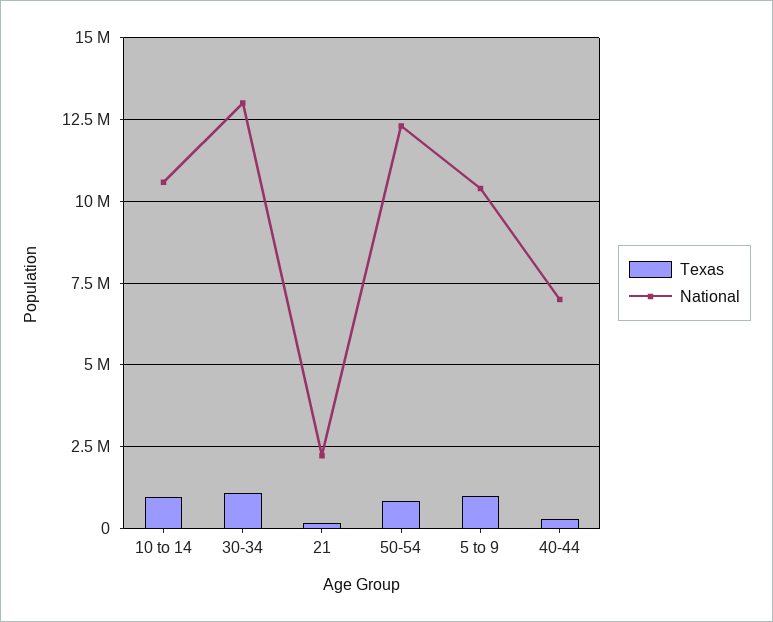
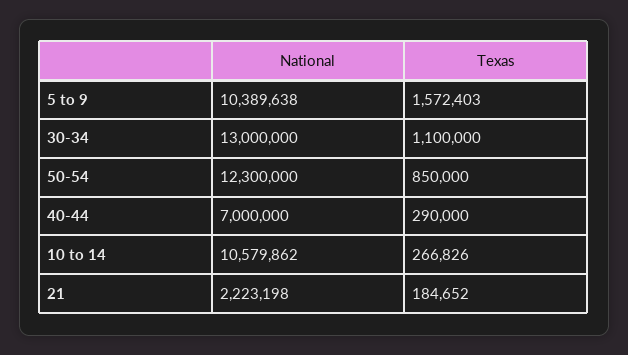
Texas, 10 to 14: 1000000 -> 266826
Texas, 5 to 9: 1000000 -> 1572403

